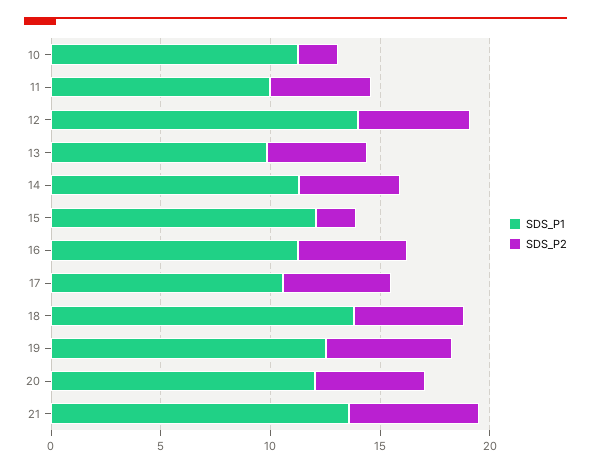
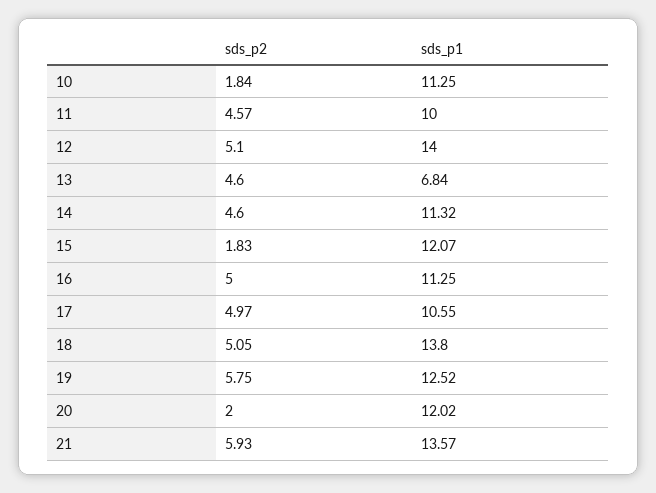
SDS_P1, 13: 10 -> 6.84
SDS_P2, 20: 5 -> 2

